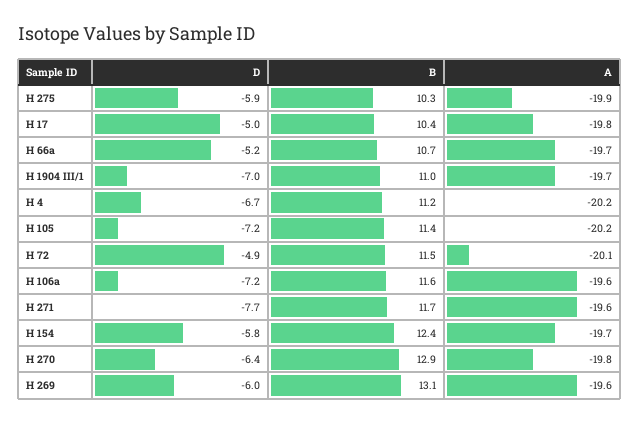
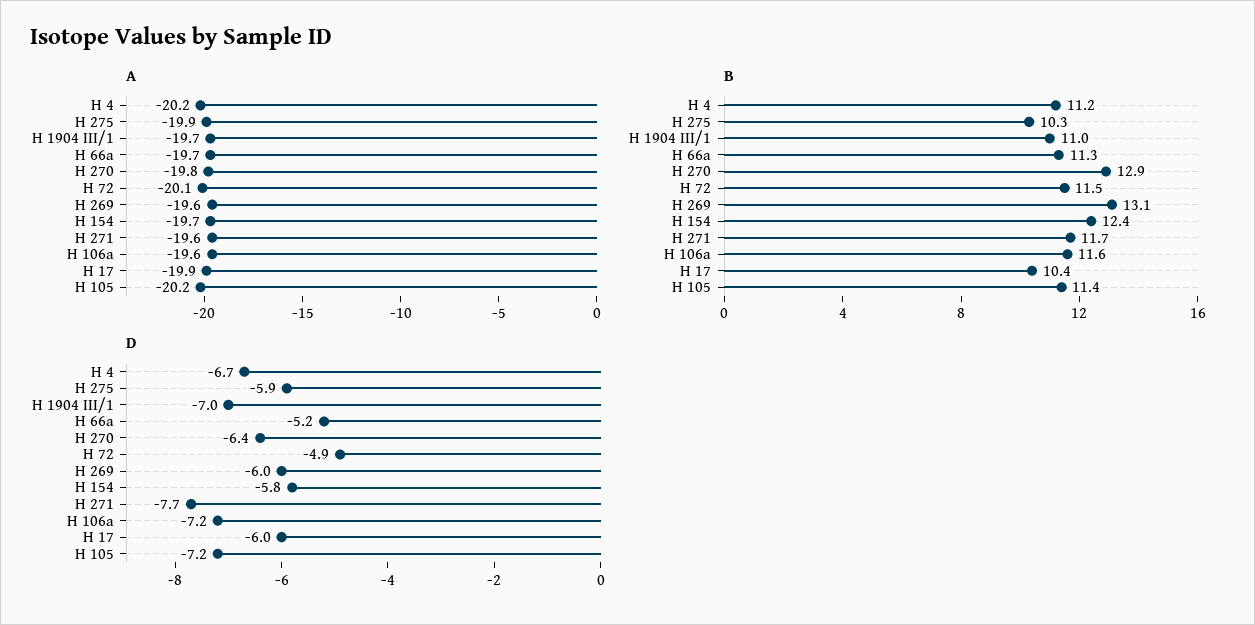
D, H 17: -5 -> -6
A, H 17: -19.8 -> -19.9
B, H 66a: 10.7 -> 11.3

